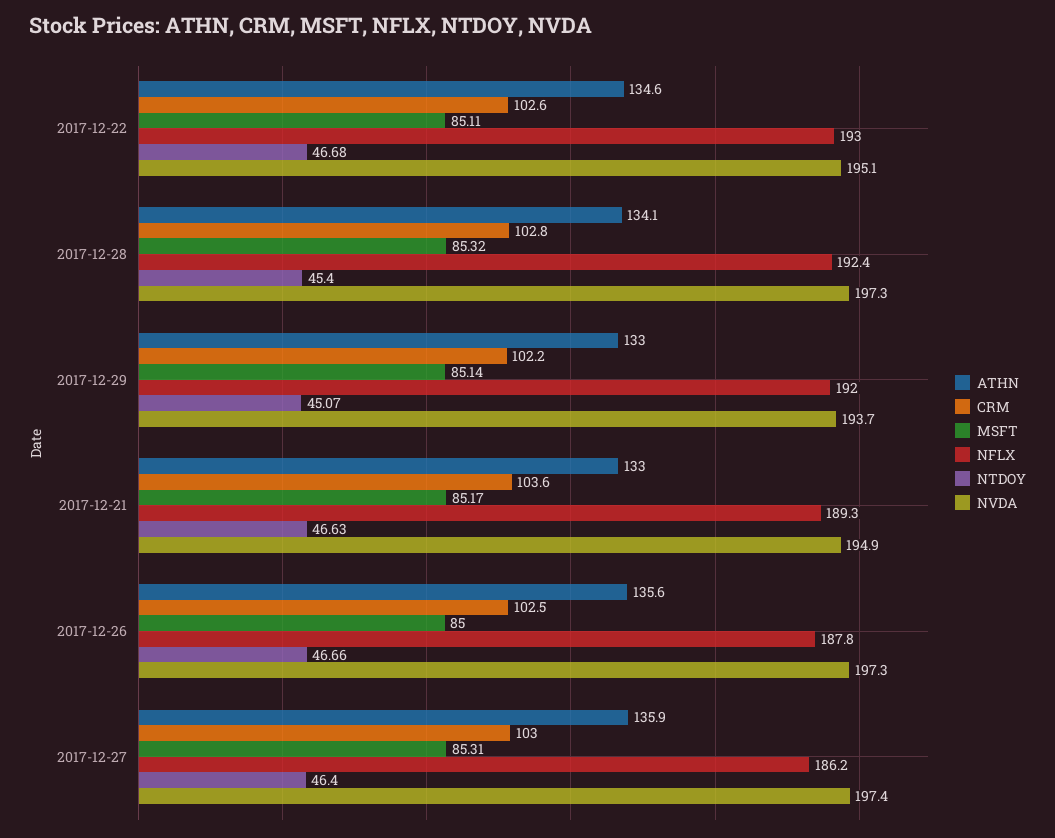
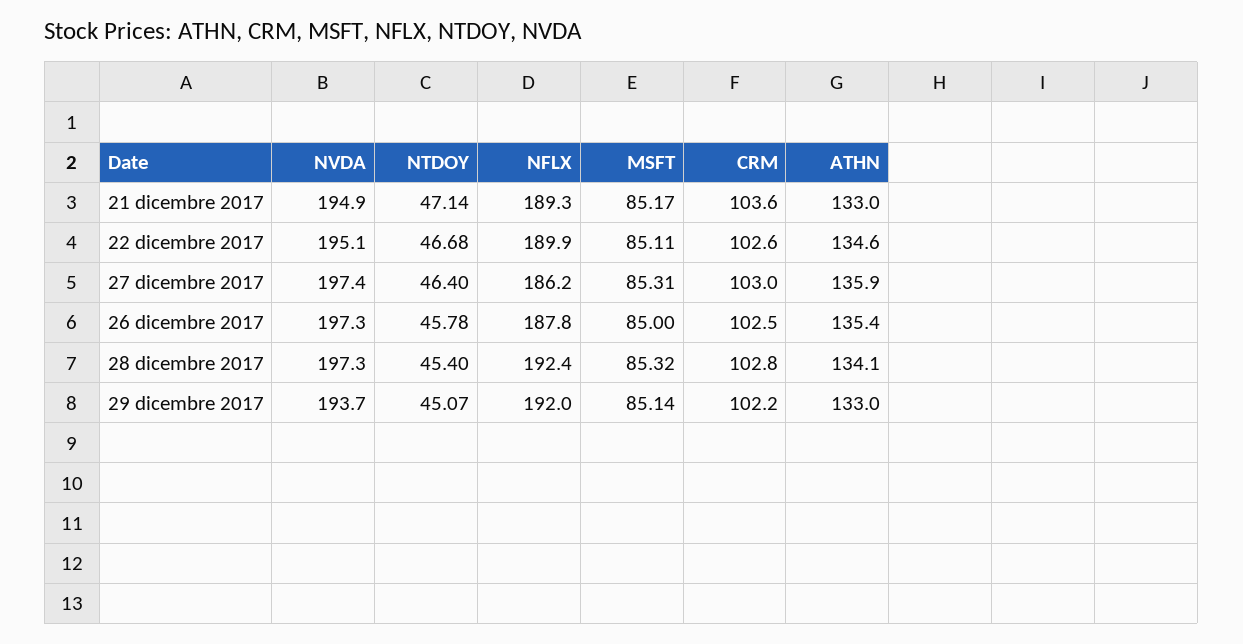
NFLX, 2017-12-22: 193 -> 189.9
NTDOY, 2017-12-21: 46.63 -> 47.14
ATHN, 2017-12-26: 135.6 -> 135.4
NTDOY, 2017-12-26: 46.66 -> 45.78

